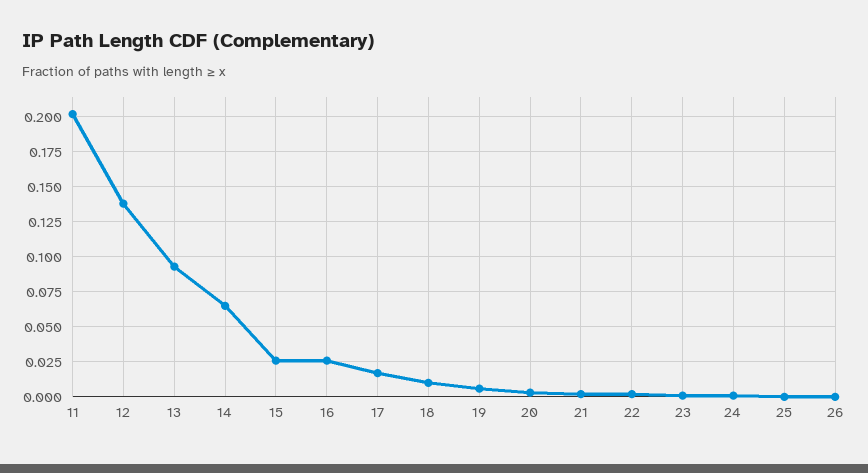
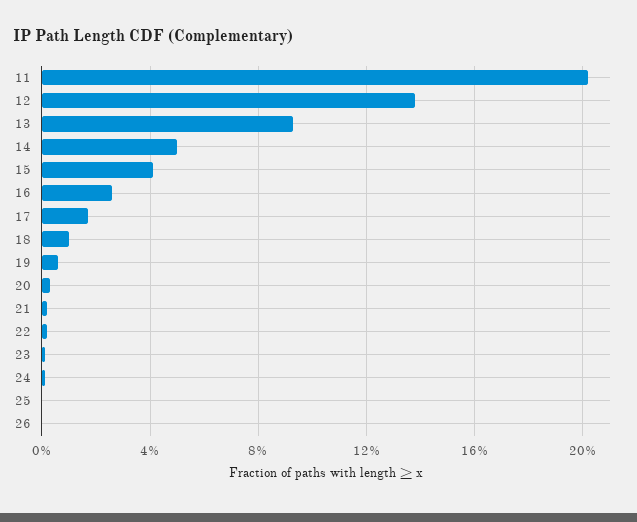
14: 0.065 -> 0.05
15: 0.025 -> 0.04

